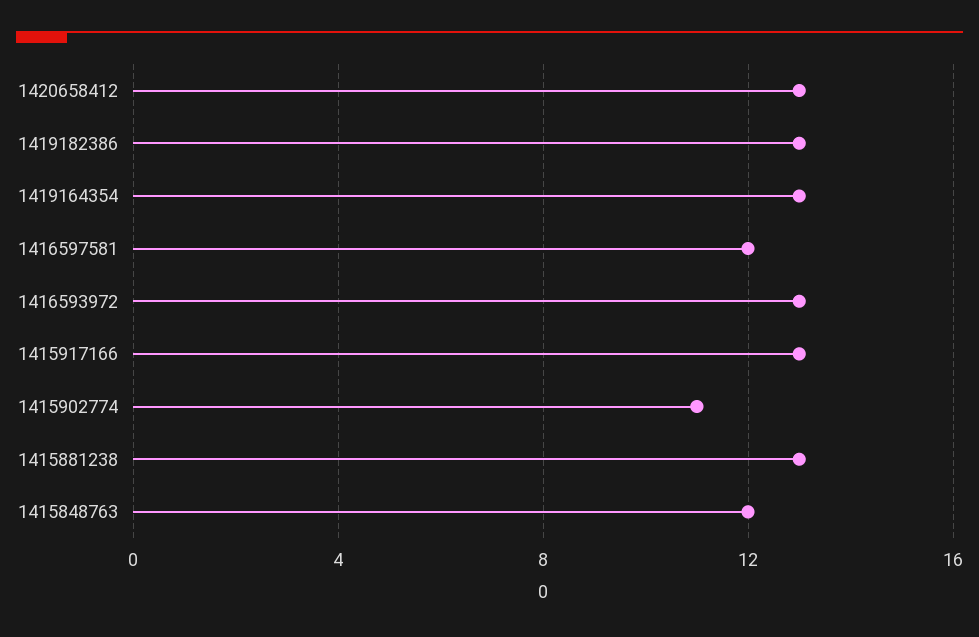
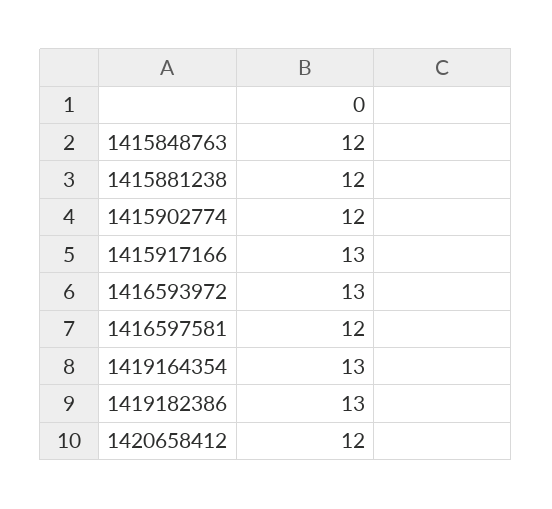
1420658412: 13 -> 12
1415902774: 11 -> 12
1415881238: 13 -> 12

